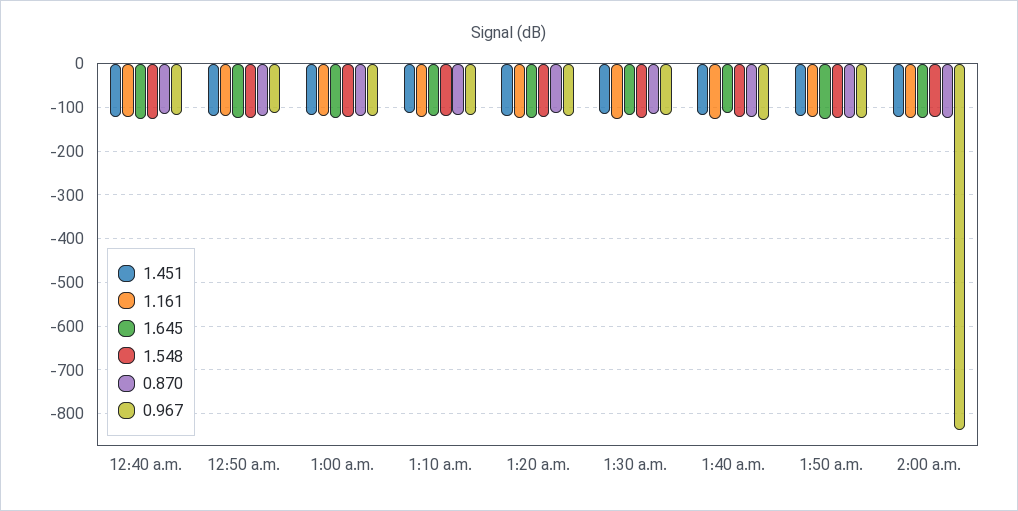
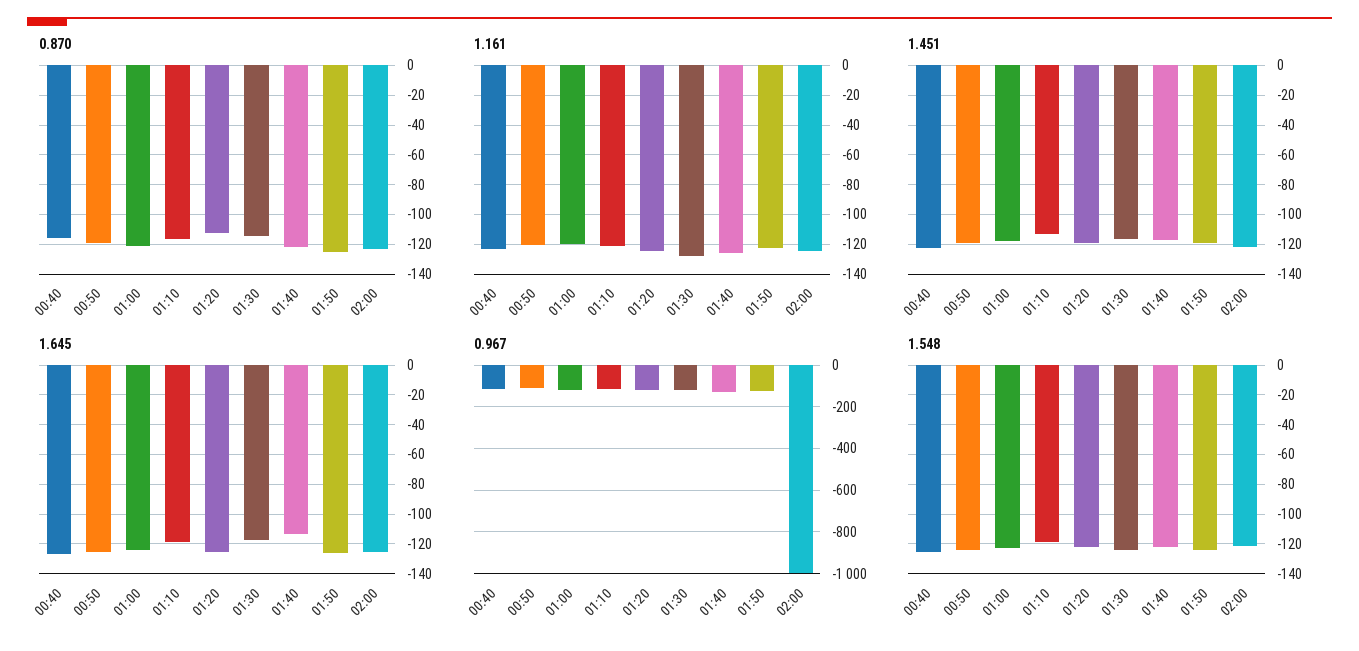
0.967, 2:00 a.m.: -840 -> -1000

